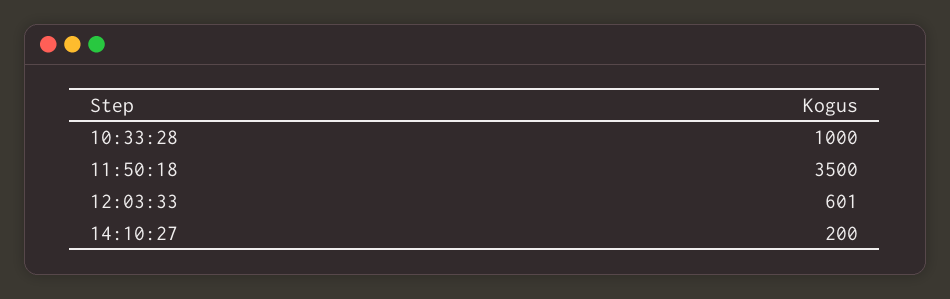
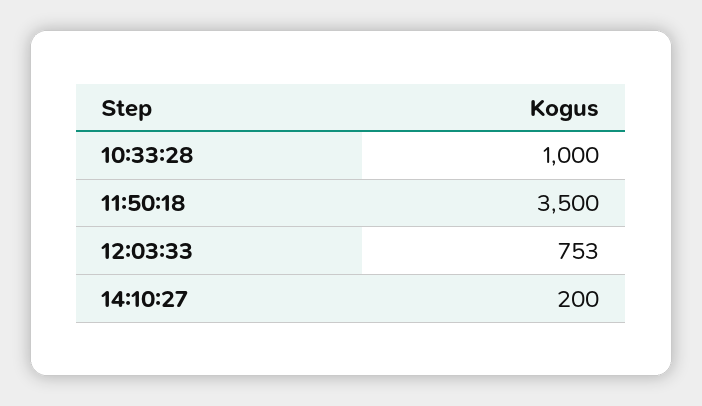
12:03:33: 601 -> 753

